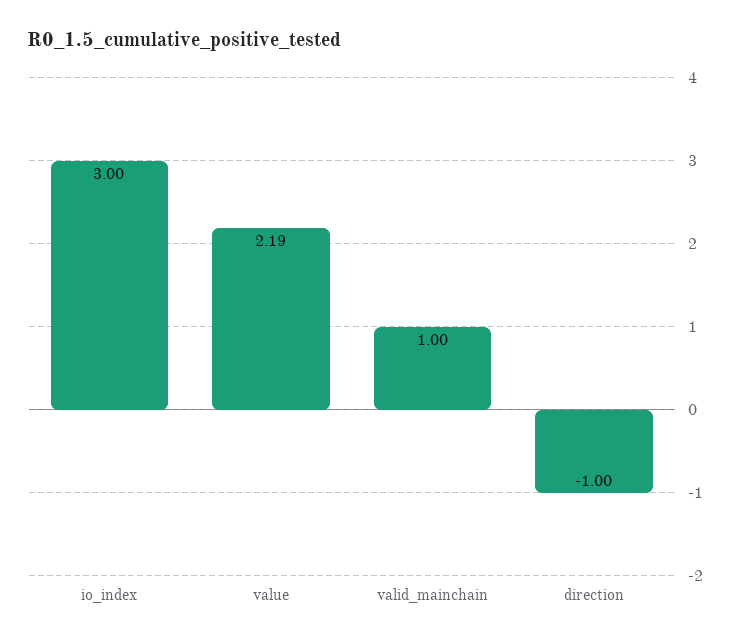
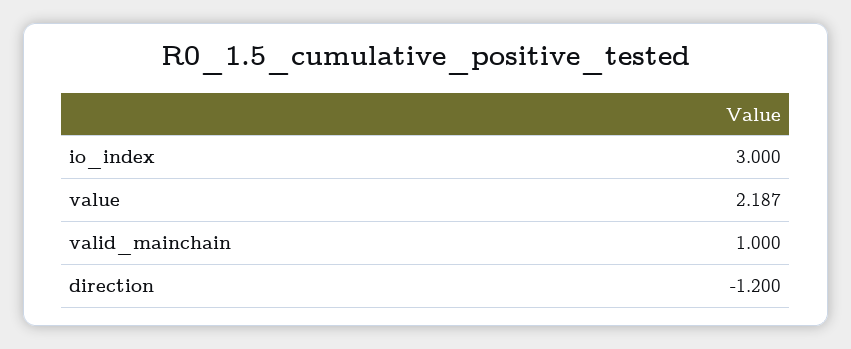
direction: -1 -> -1.2

